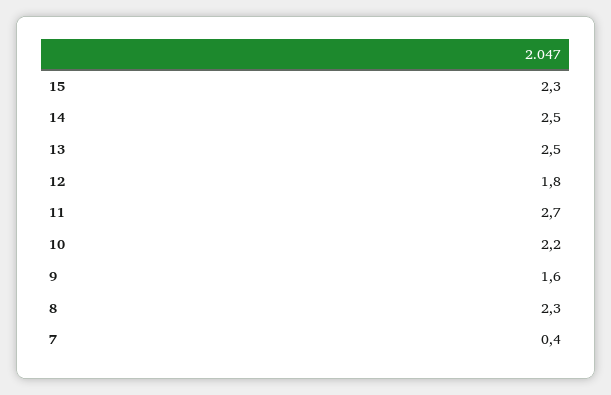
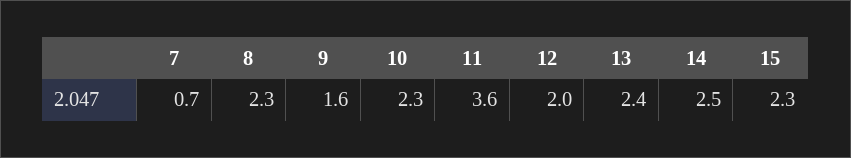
13: 2.5 -> 2.4
12: 1.8 -> 2
11: 2.7 -> 3.6
10: 2.2 -> 2.3
7: 0.4 -> 0.7

